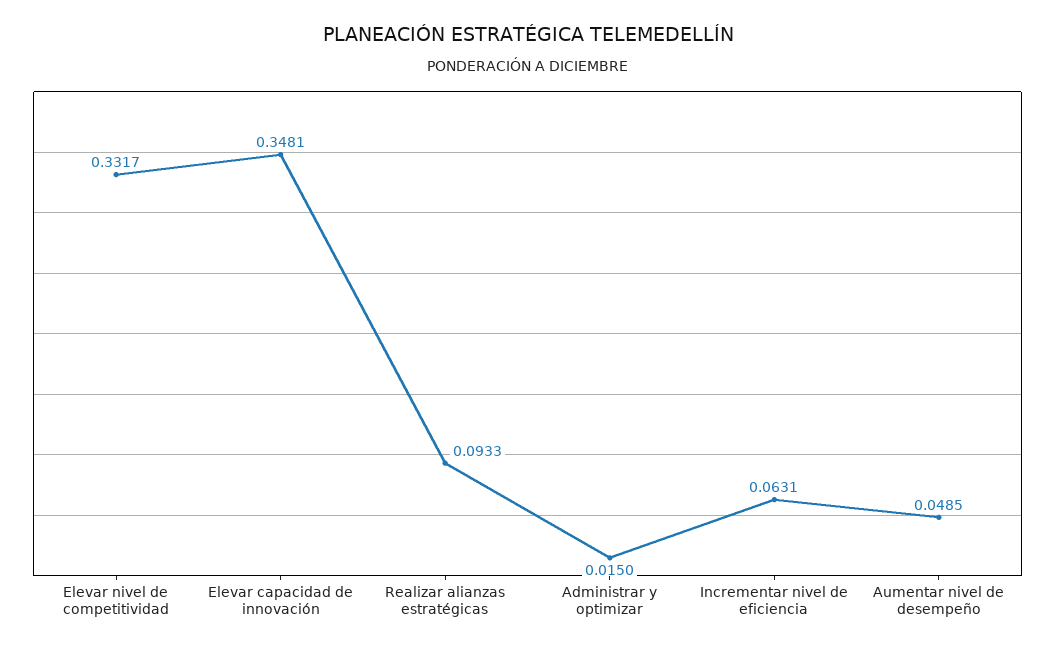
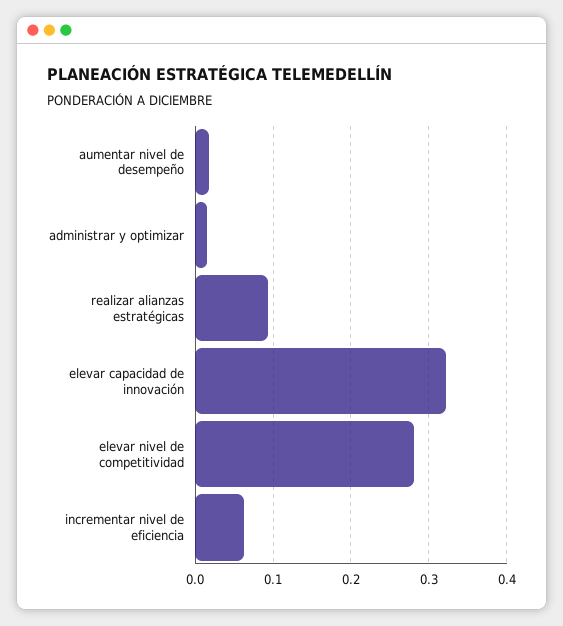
Elevar nivel de competitividad: 0.3317 -> 0.28
Elevar capacidad de innovación: 0.3481 -> 0.32
Aumentar nivel de desempeño: 0.0485 -> 0.02

